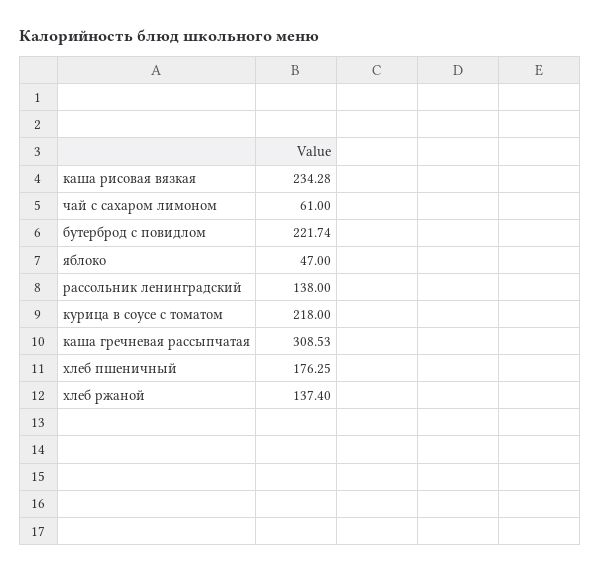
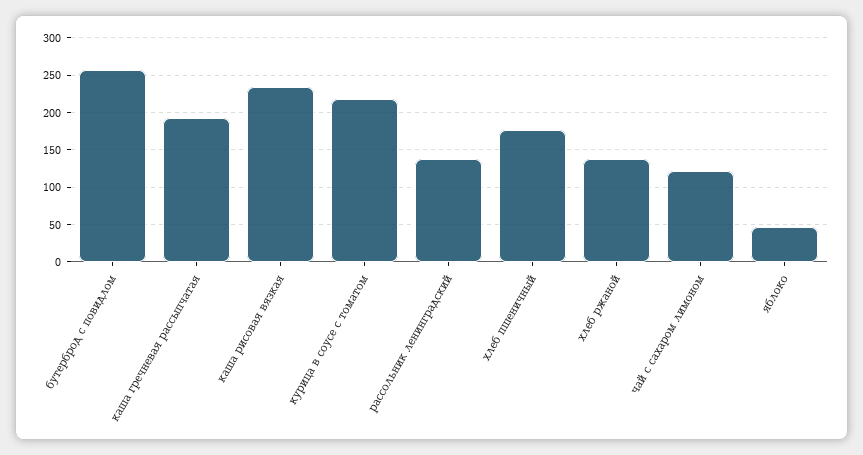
чай с сахаром лимоном: 61 -> 120
бутерброд с повидлом: 221.74 -> 260
каша гречневая рассыпчатая: 308.53 -> 190

